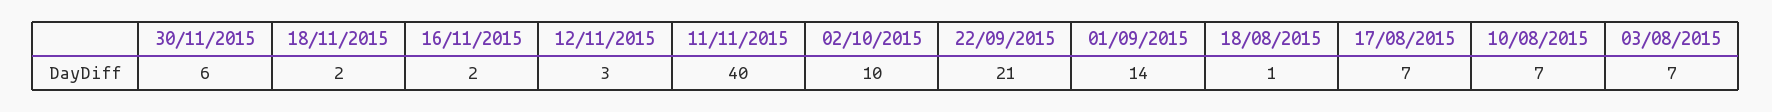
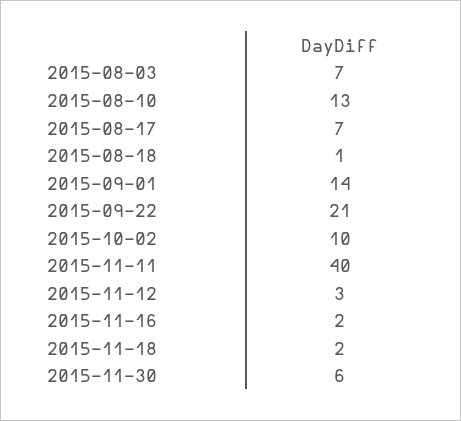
10/08/2015: 7 -> 13

